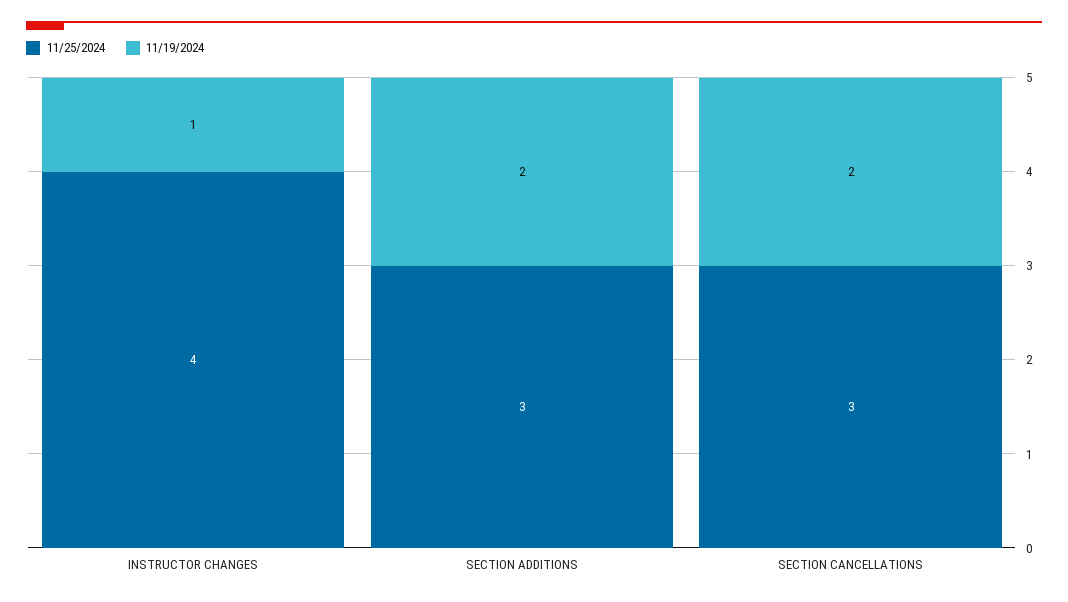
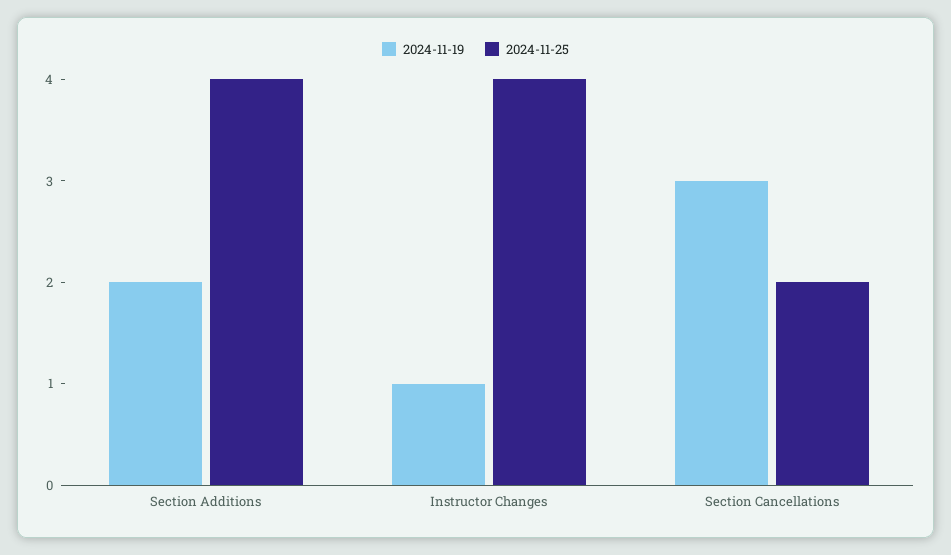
11/25/2024, SECTION ADDITIONS: 3 -> 4
11/25/2024, SECTION CANCELLATIONS: 3 -> 2
11/19/2024, SECTION CANCELLATIONS: 2 -> 3

